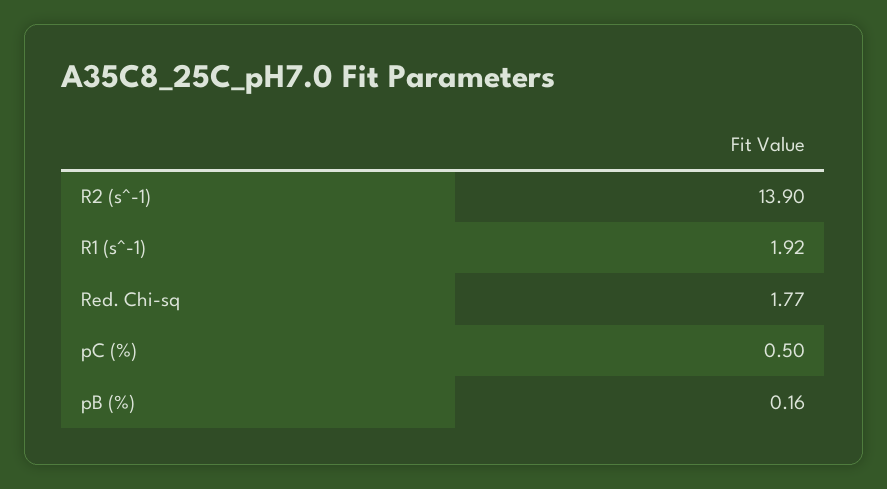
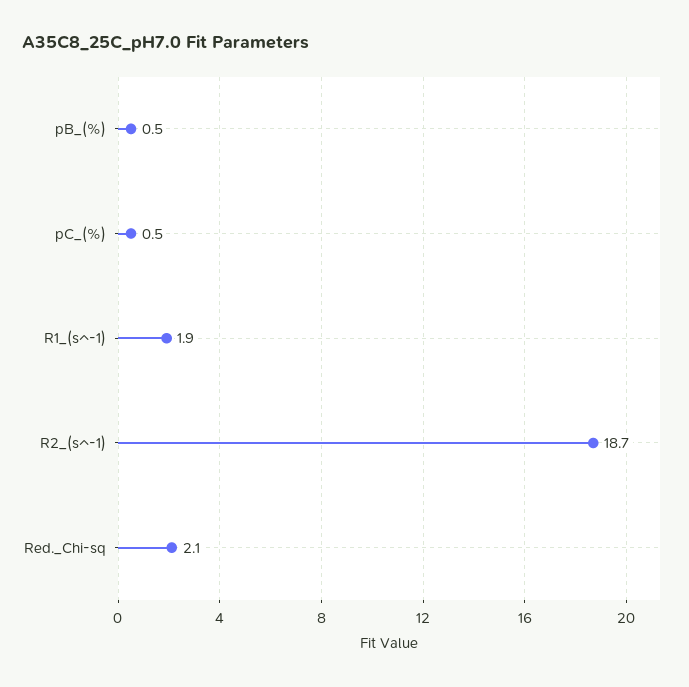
R2 (s^-1): 13.9 -> 18.7
Red. Chi-sq: 1.77 -> 2.1
pB (%): 0.16 -> 0.5

